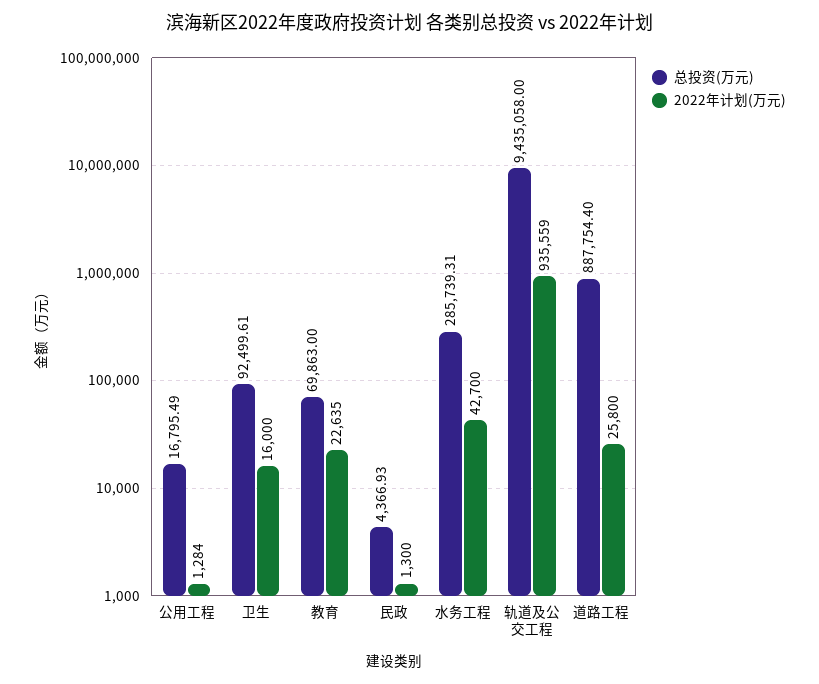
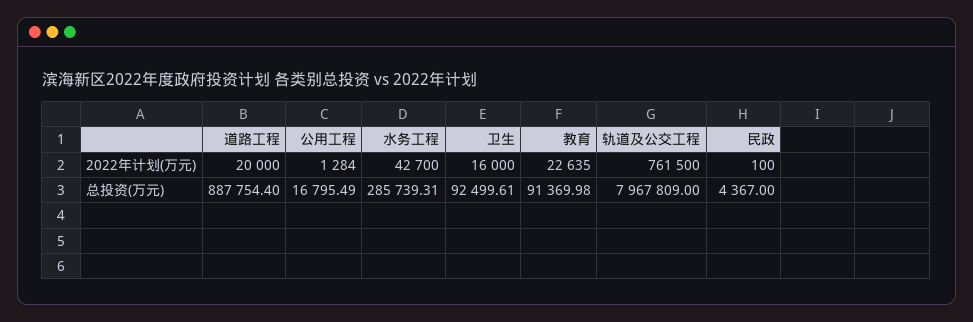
总投资(万元), 教育: 69863 -> 91369.98
总投资(万元), 民政: 4366.93 -> 4367
2022年计划(万元), 民政: 1300 -> 100
总投资(万元), 轨道及公交工程: 9435058 -> 7967809
2022年计划(万元), 轨道及公交工程: 935559 -> 761500
2022年计划(万元), 道路工程: 25800 -> 20000

